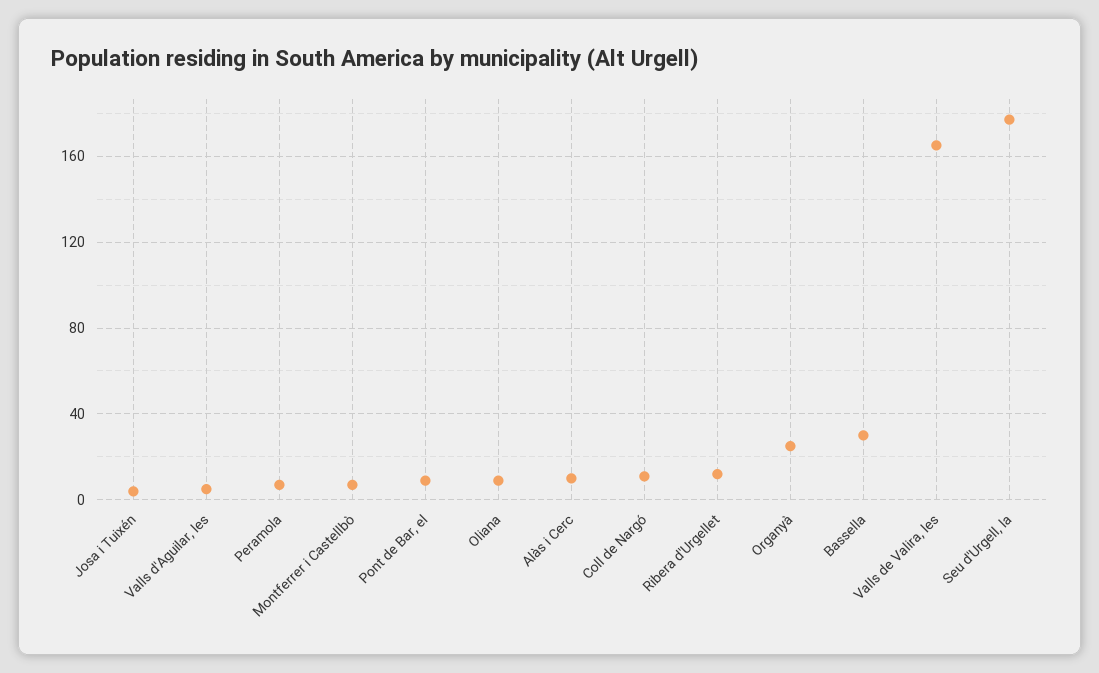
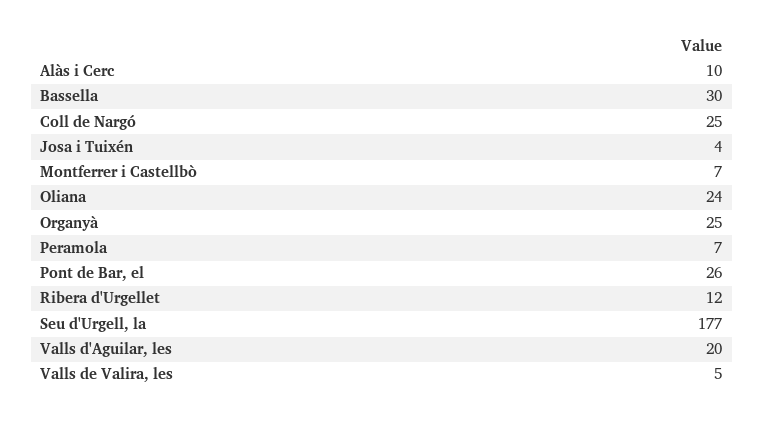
Valls d'Aguilar, les: 5 -> 20
Pont de Bar, el: 10 -> 26
Oliana: 10 -> 24
Coll de Nargó: 10 -> 25
Valls de Valira, les: 165 -> 5

